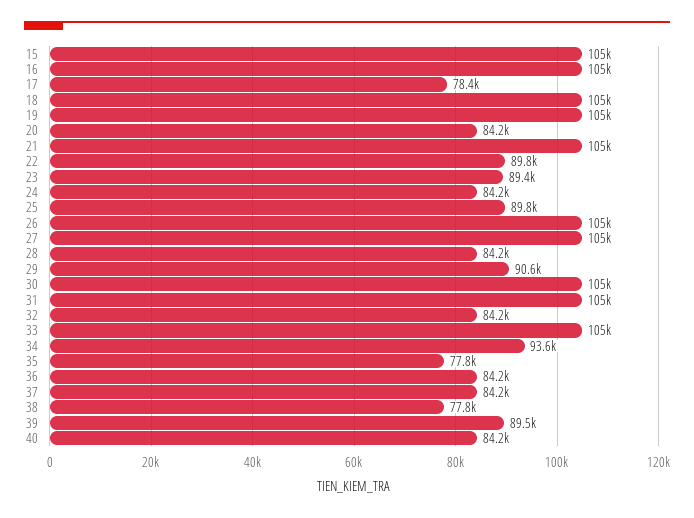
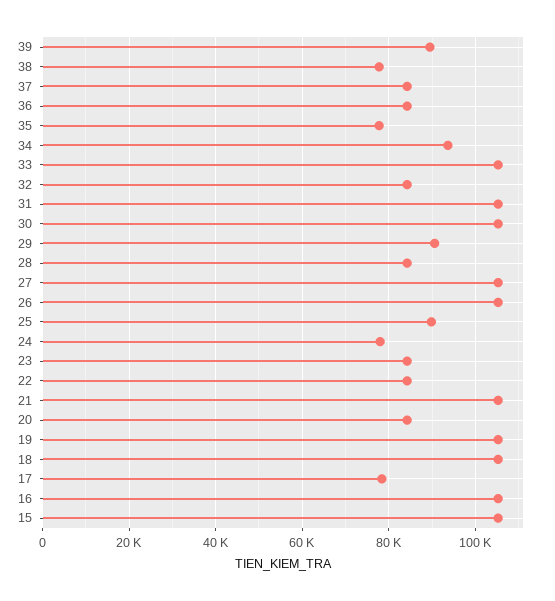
22: 89800 -> 84000
23: 89400 -> 84000
24: 84200 -> 78000
40: 84200 -> none

